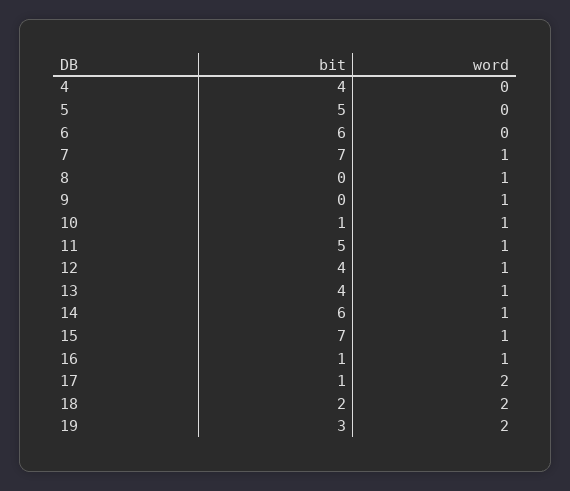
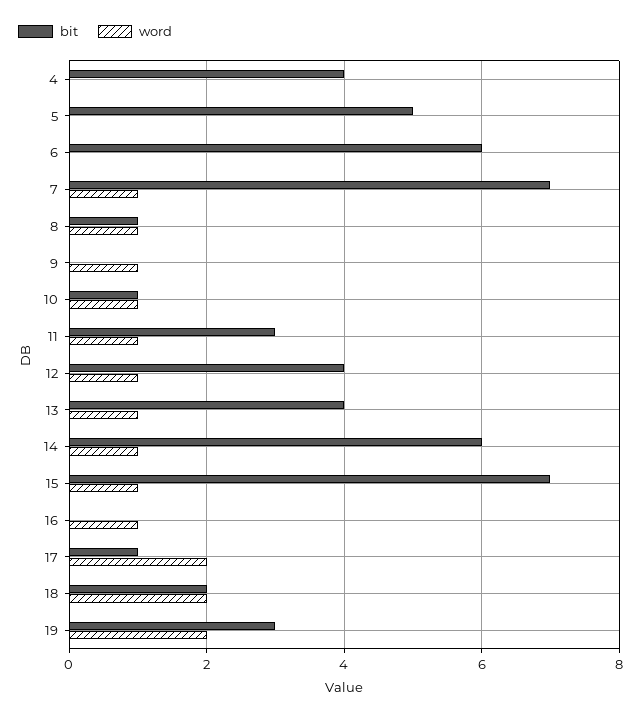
bit, 8: 0 -> 1
bit, 11: 5 -> 3
bit, 16: 1 -> 0

